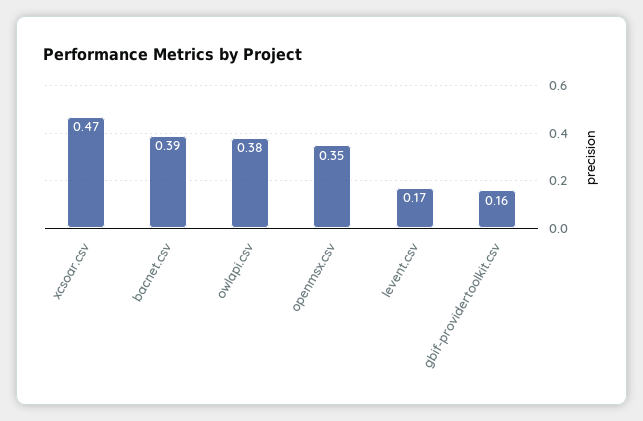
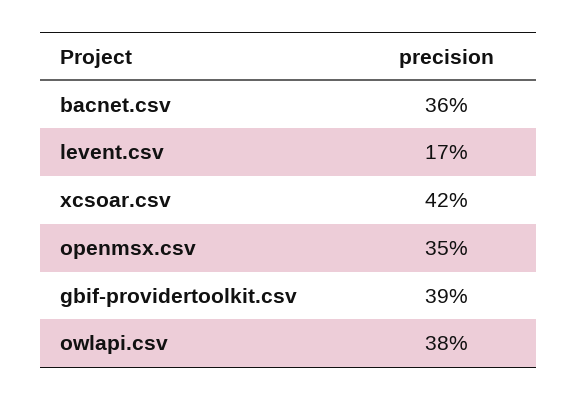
xcsoar.csv: 0.47 -> 0.42
bacnet.csv: 0.39 -> 0.36
gbif-providertoolkit.csv: 0.16 -> 0.39

